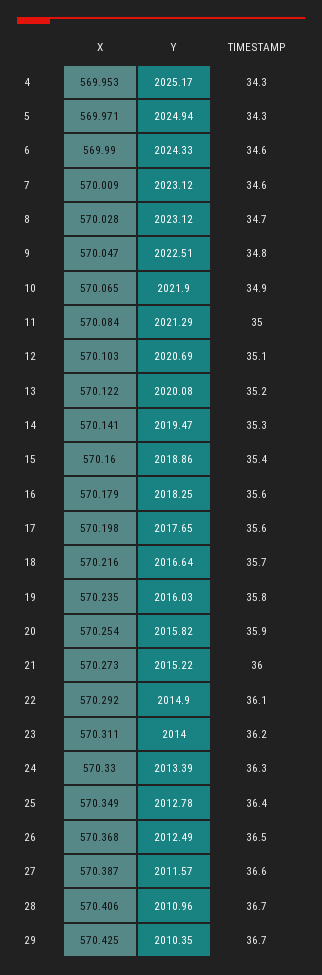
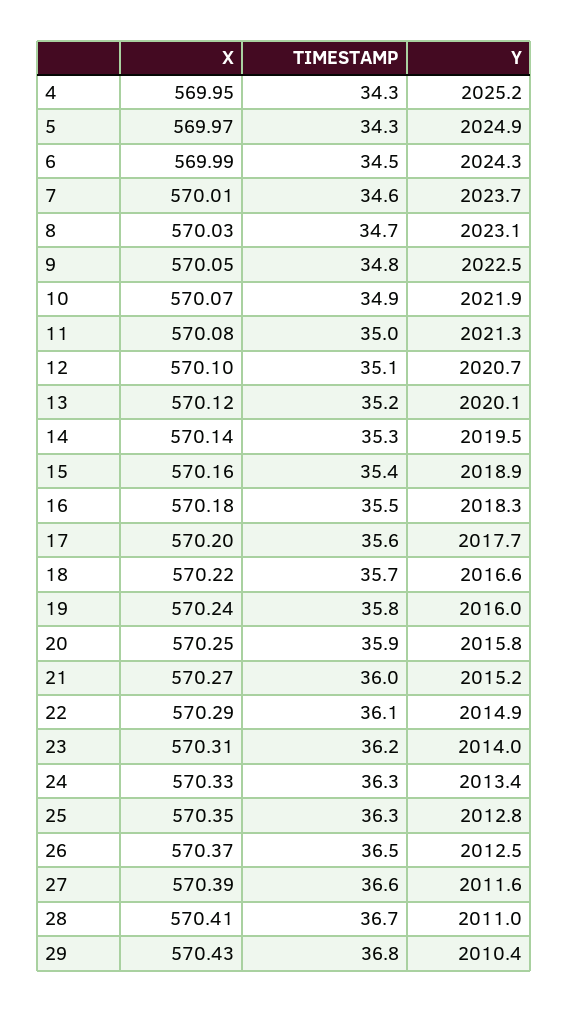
TIMESTAMP, 6: 34.6 -> 34.5
Y, 7: 2023.12 -> 2023.7
TIMESTAMP, 16: 35.6 -> 35.5
TIMESTAMP, 25: 36.4 -> 36.3
TIMESTAMP, 29: 36.7 -> 36.8

